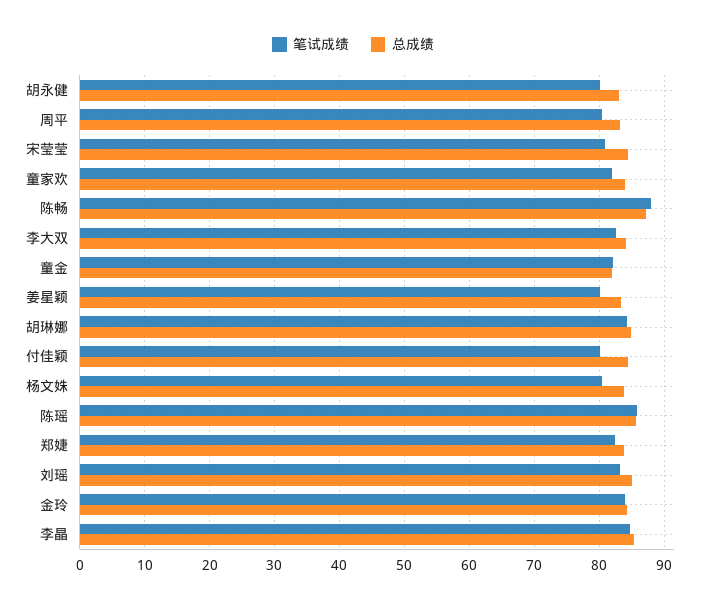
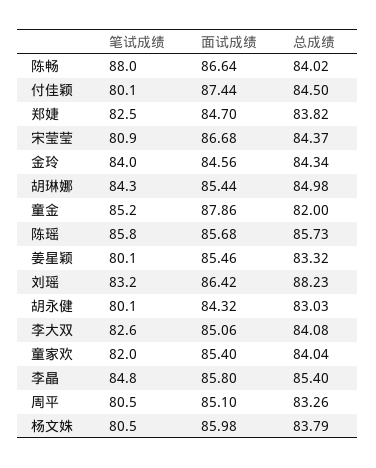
总成绩, 陈畅: 87 -> 84.02
笔试成绩, 童金: 82 -> 85.2
总成绩, 刘瑶: 85 -> 88.23
面试成绩, 陈畅: none -> 86.64
面试成绩, 付佳颖: none -> 87.44
面试成绩, 郑婕: none -> 84.7
面试成绩, 宋莹莹: none -> 86.68
面试成绩, 金玲: none -> 84.56
面试成绩, 胡琳娜: none -> 85.44
面试成绩, 童金: none -> 87.86
面试成绩, 陈瑶: none -> 85.68
面试成绩, 姜星颖: none -> 85.46
面试成绩, 刘瑶: none -> 86.42
面试成绩, 胡永健: none -> 84.32
面试成绩, 李大双: none -> 85.06
面试成绩, 童家欢: none -> 85.4
面试成绩, 李晶: none -> 85.8
面试成绩, 周平: none -> 85.1
面试成绩, 杨文姝: none -> 85.98

